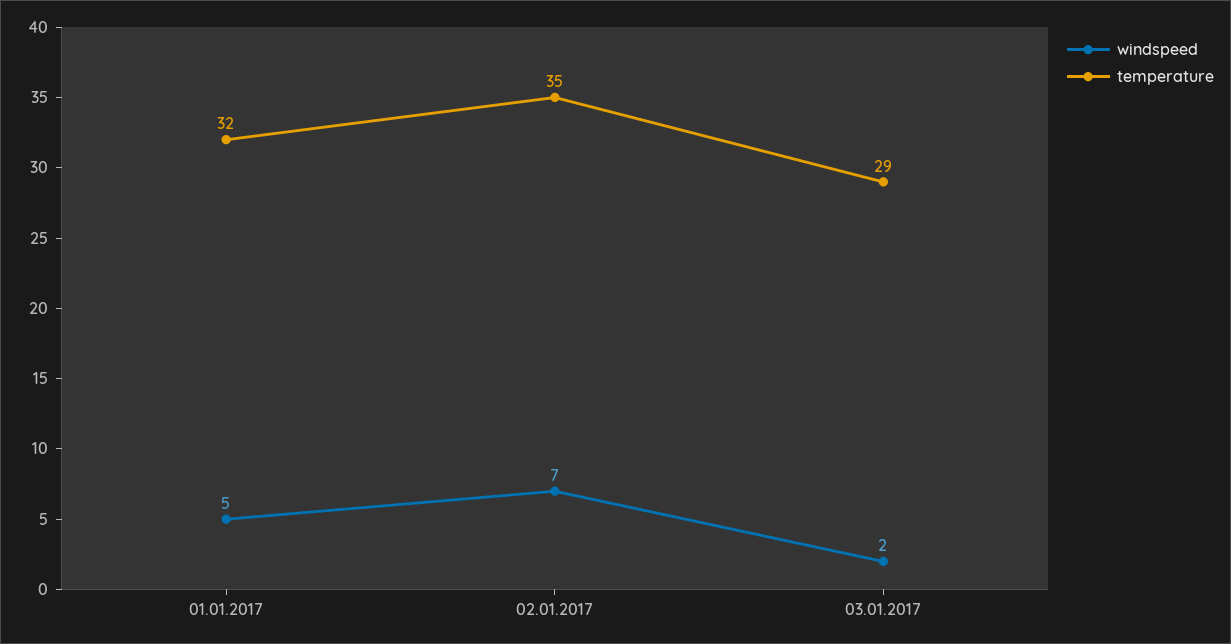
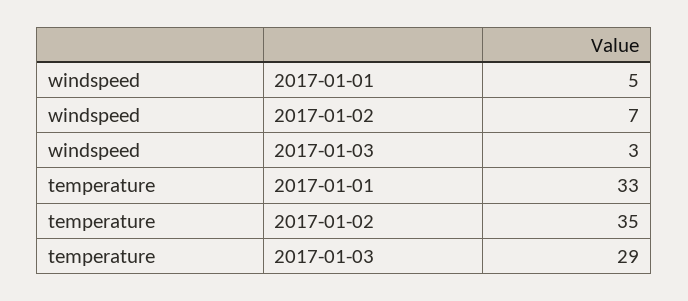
temperature, 01.01.2017: 32 -> 33
windspeed, 03.01.2017: 2 -> 3

